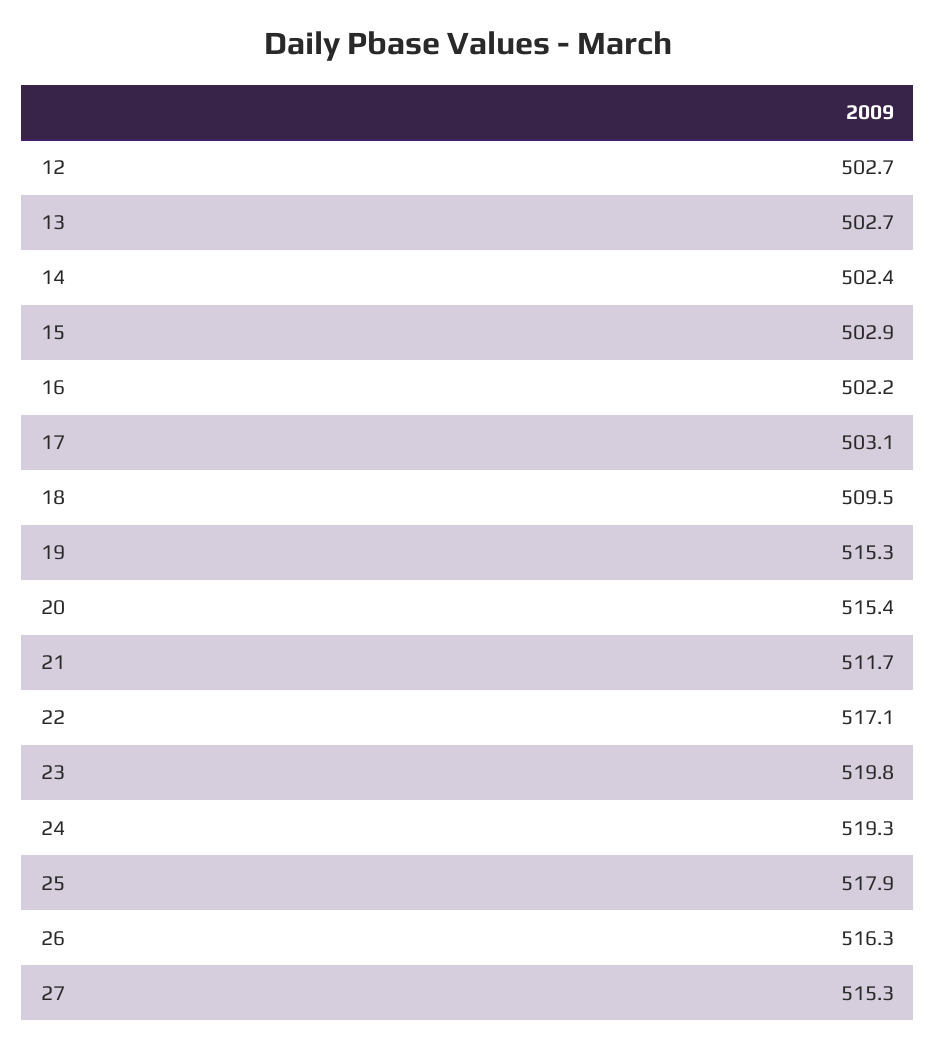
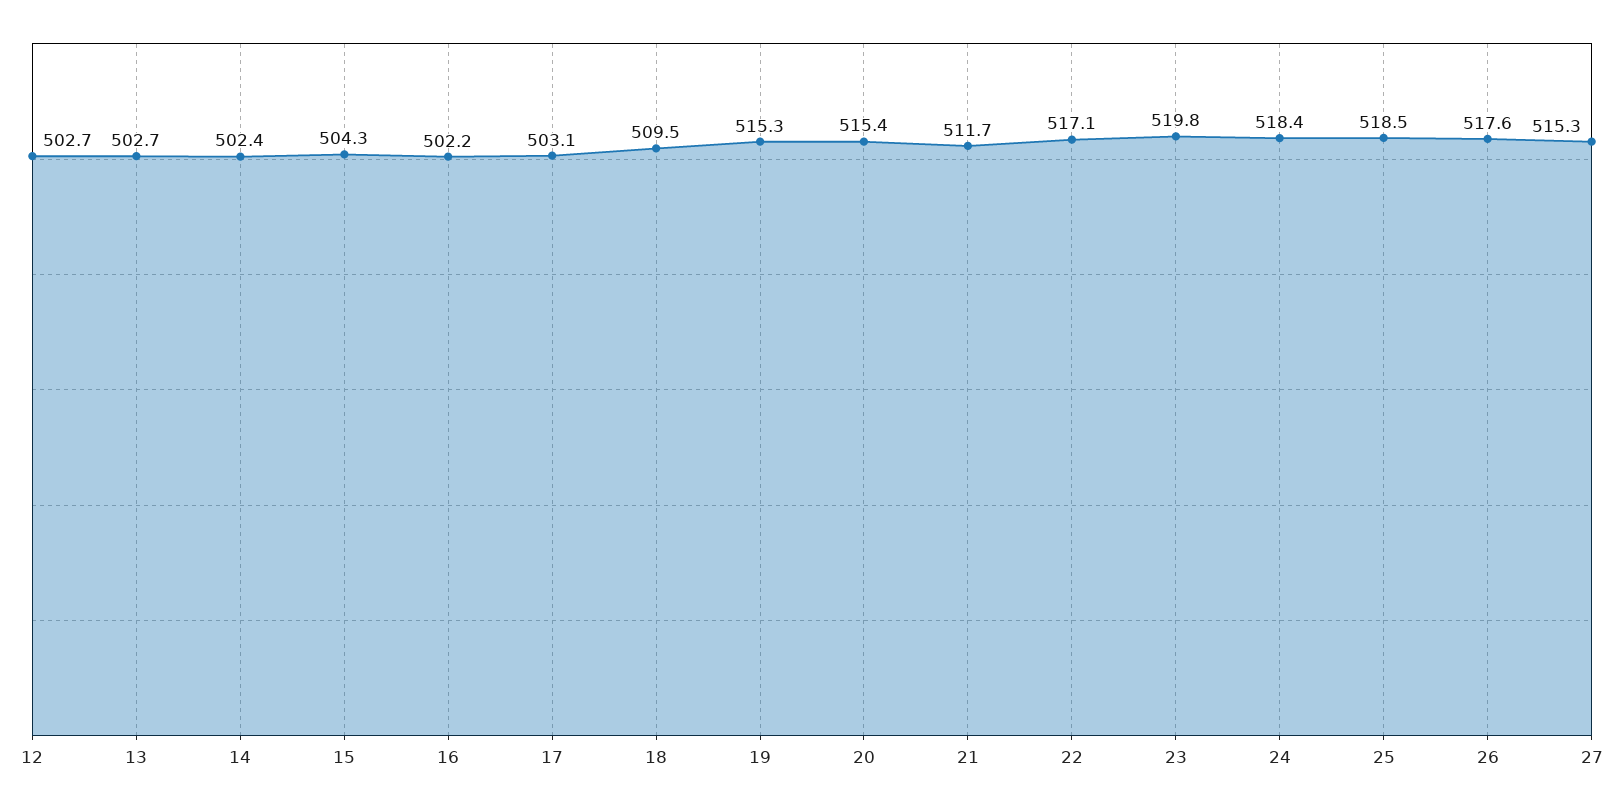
15: 502.9 -> 504.3
24: 519.3 -> 518.4
25: 517.9 -> 518.5
26: 516.3 -> 517.6

